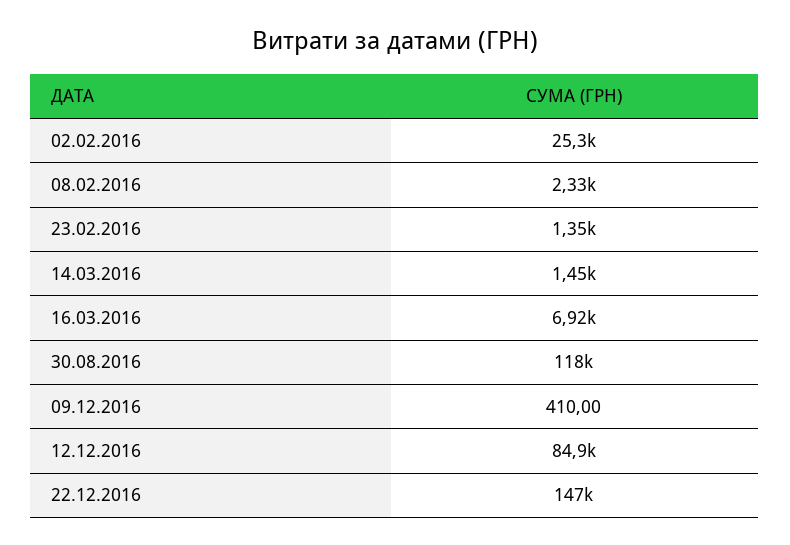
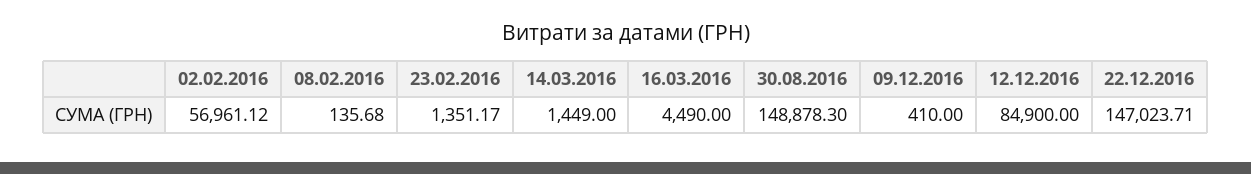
02.02.2016: 25300 -> 56961.12
08.02.2016: 2330 -> 135.68
16.03.2016: 6920 -> 4490
30.08.2016: 118000 -> 148878.3

